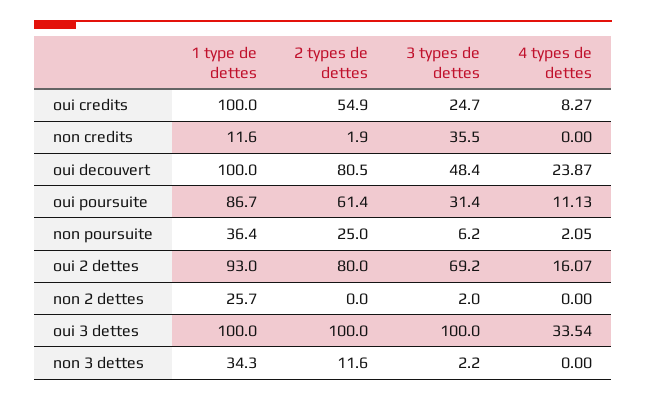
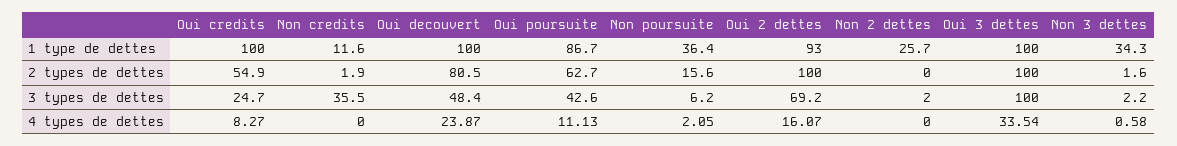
2 types de dettes, oui poursuite: 61.4 -> 62.7
3 types de dettes, oui poursuite: 31.4 -> 42.6
2 types de dettes, non poursuite: 25 -> 15.6
2 types de dettes, oui 2 dettes: 80 -> 100
2 types de dettes, non 3 dettes: 11.6 -> 1.6
4 types de dettes, non 3 dettes: 0 -> 0.58

